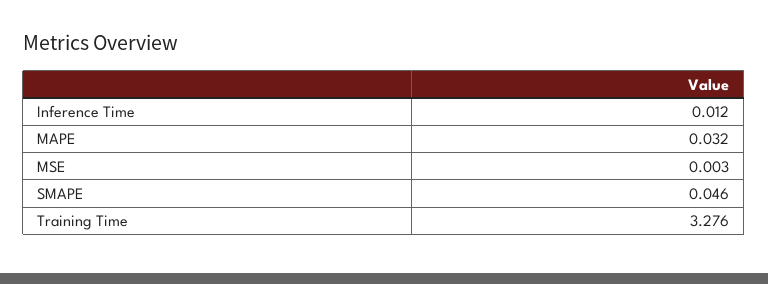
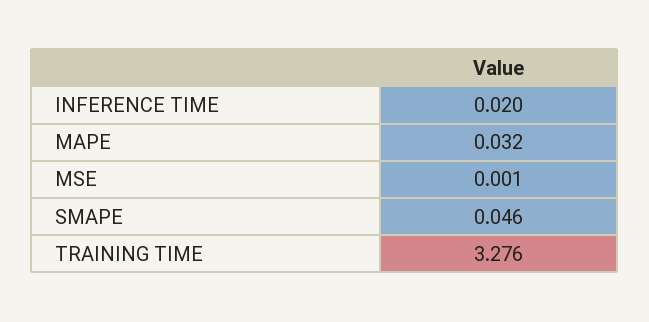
Inference Time: 0.012 -> 0.02
MSE: 0.003 -> 0.001

